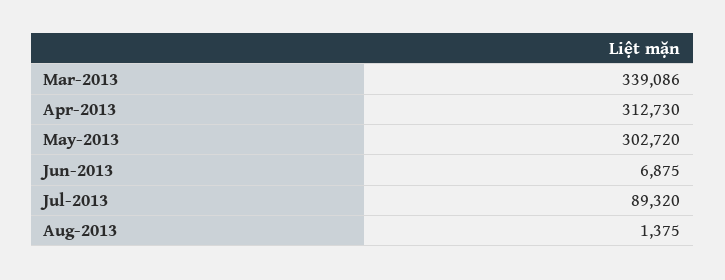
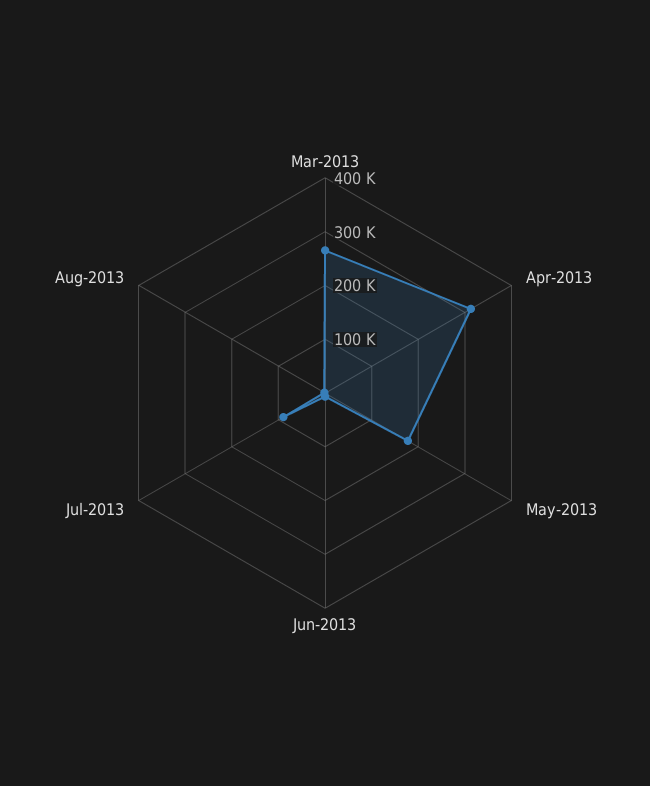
Mar-2013: 339086 -> 260000
May-2013: 302720 -> 180000

